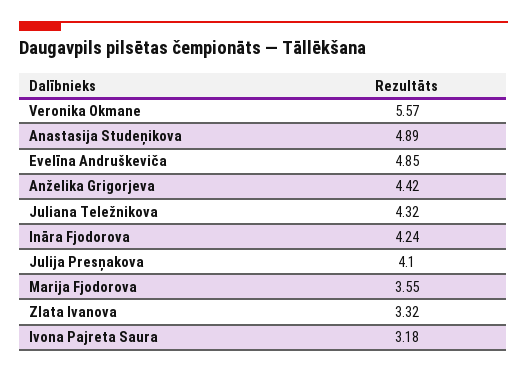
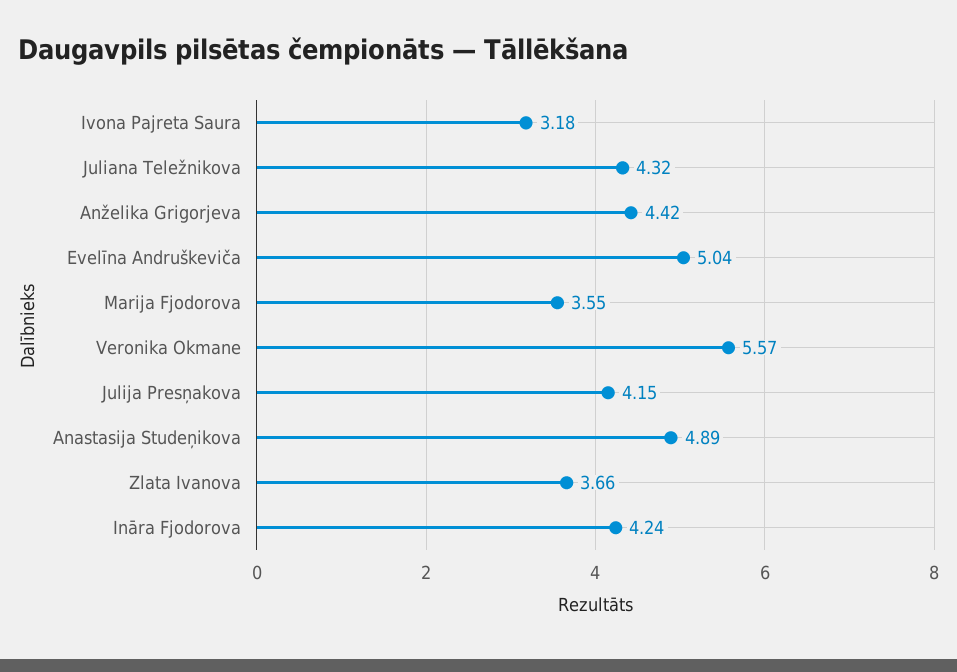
Evelīna Andruškeviča: 4.85 -> 5.04
Julija Presņakova: 4.1 -> 4.15
Zlata Ivanova: 3.32 -> 3.66

